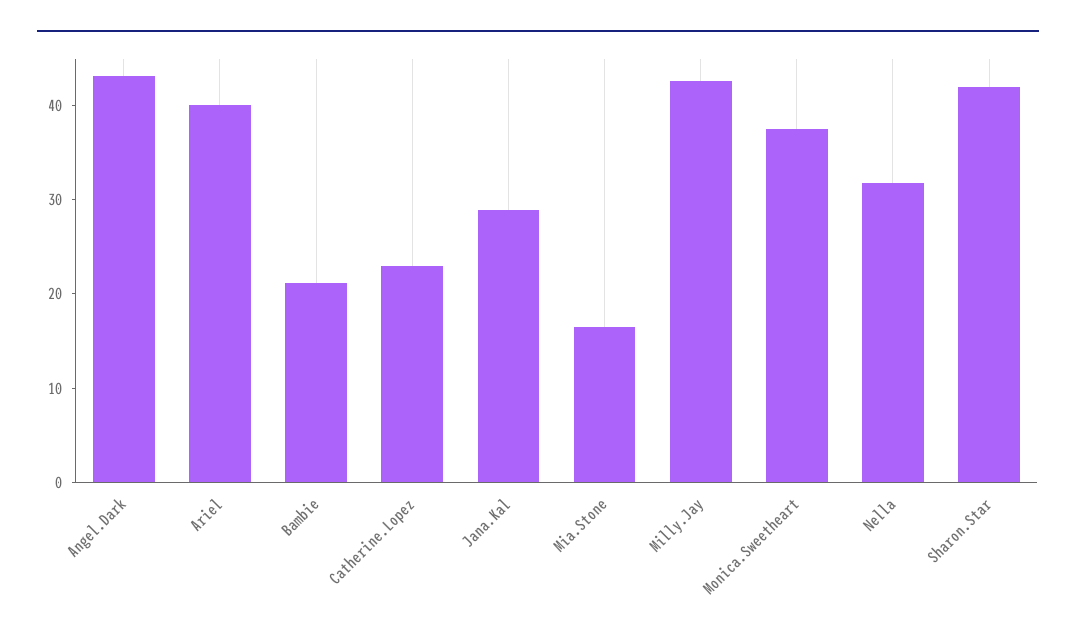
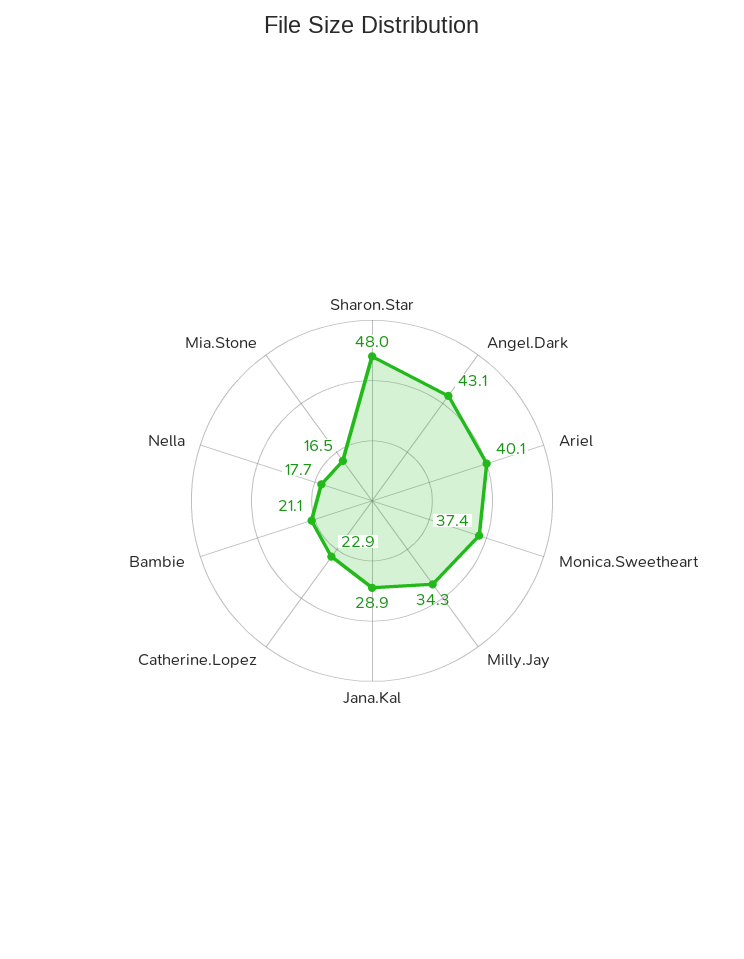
Milly.Jay: 42 -> 34.3
Nella: 32 -> 17.7
Sharon.Star: 42 -> 48

